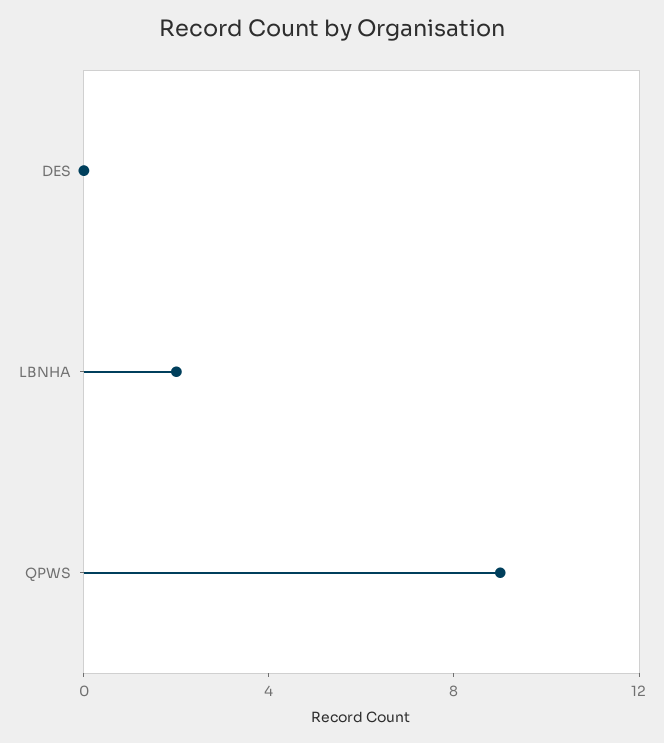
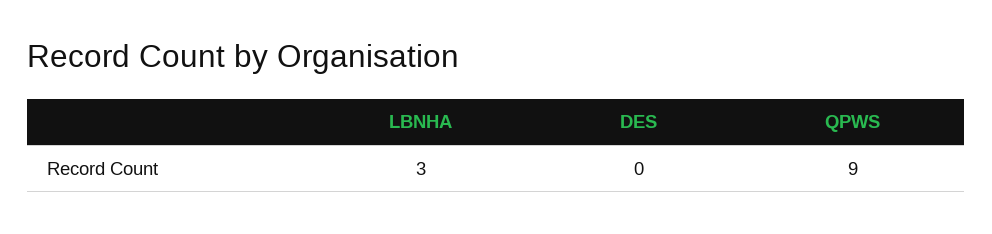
LBNHA: 2 -> 3

